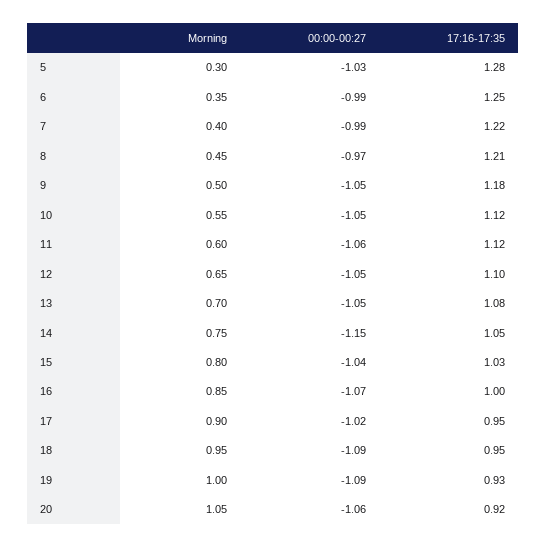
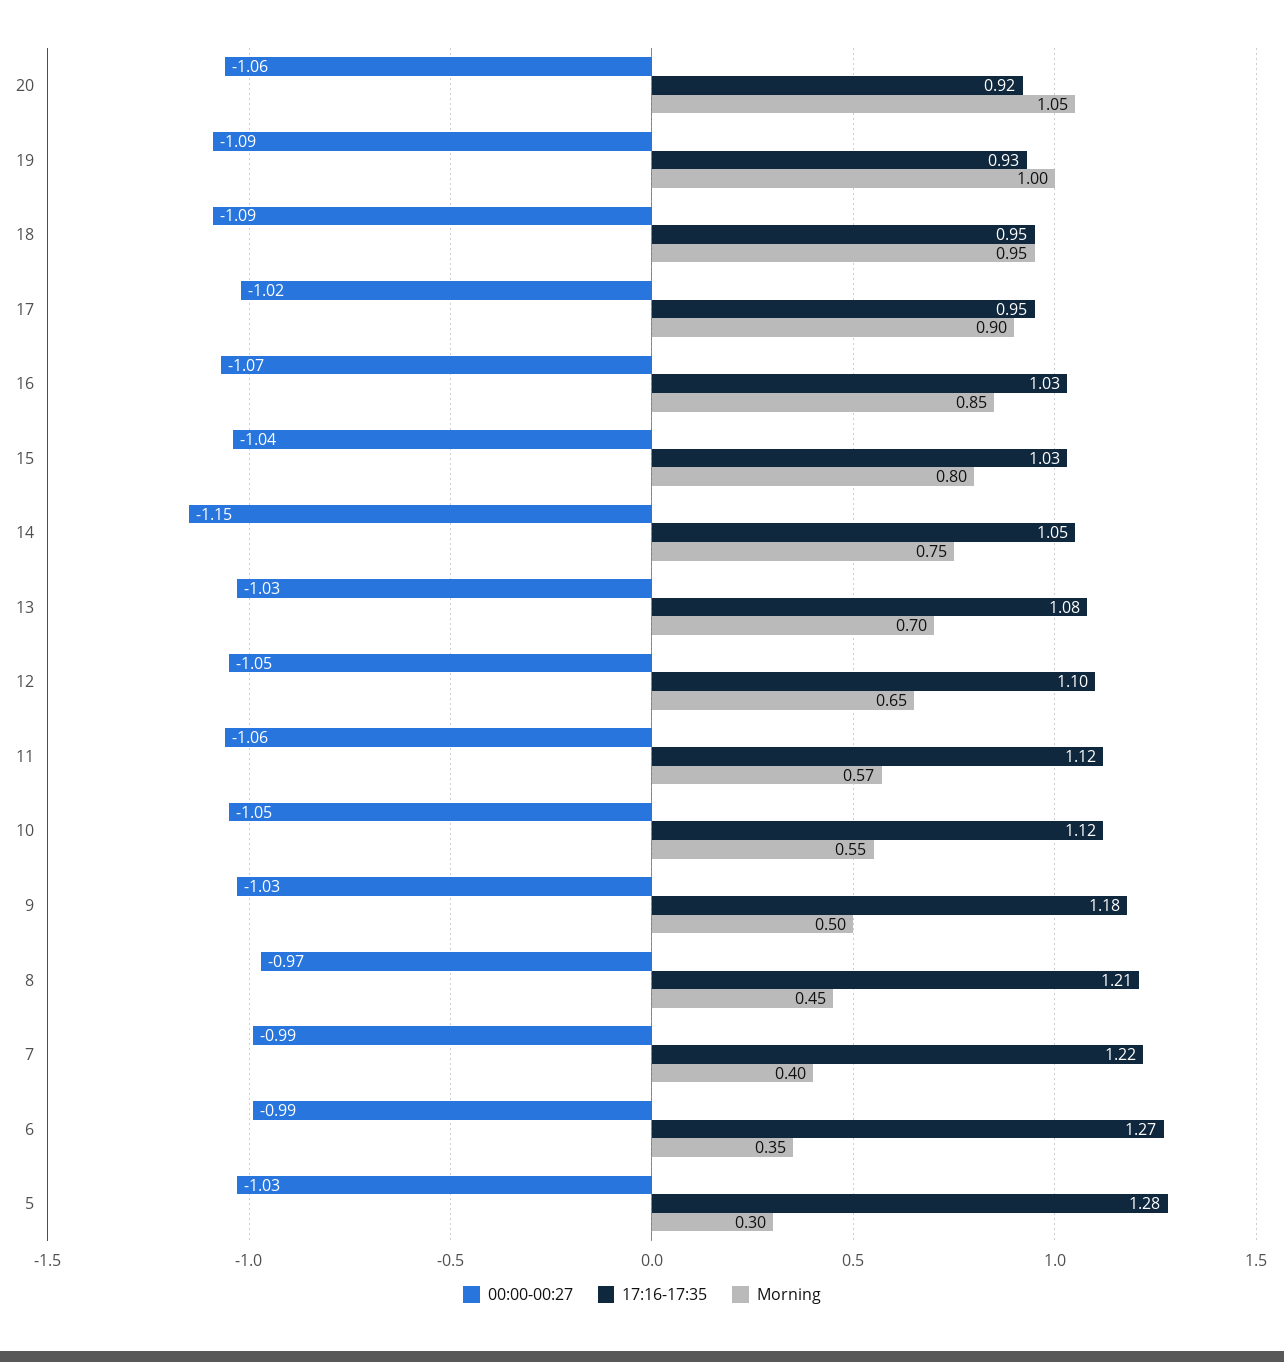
17:16-17:35, 6: 1.25 -> 1.27
00:00-00:27, 9: -1.05 -> -1.03
Morning, 11: 0.6 -> 0.57
00:00-00:27, 13: -1.05 -> -1.03
17:16-17:35, 16: 1 -> 1.03

